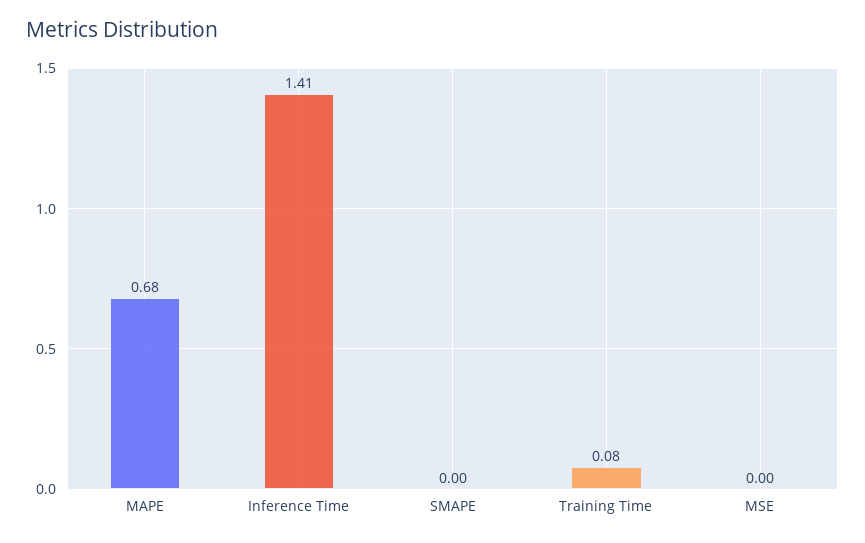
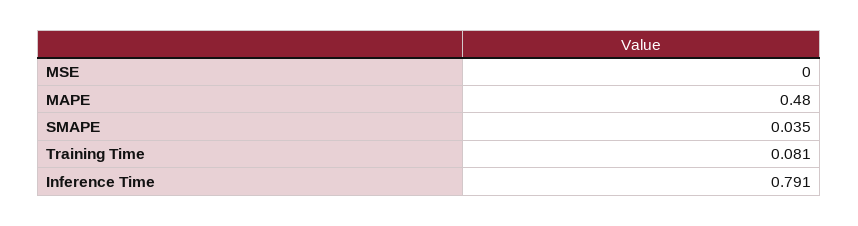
MAPE: 0.68 -> 0.48
Inference Time: 1.41 -> 0.791
SMAPE: 0 -> 0.035

